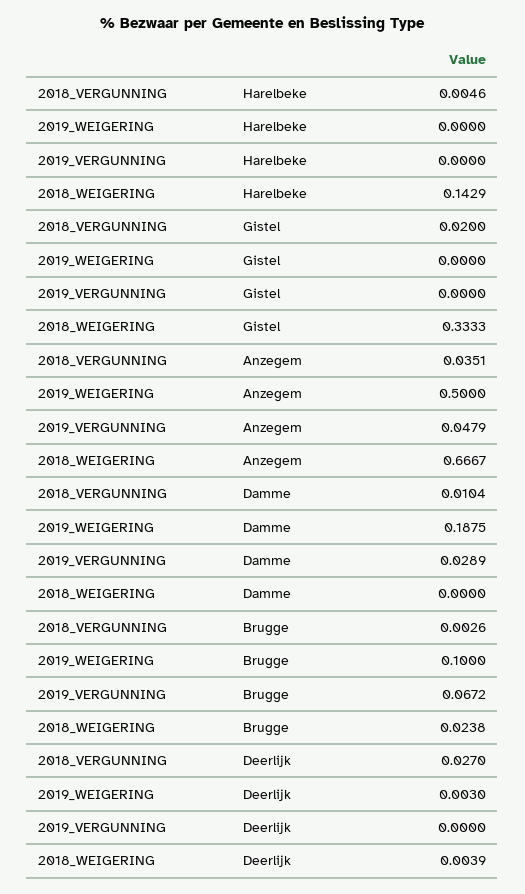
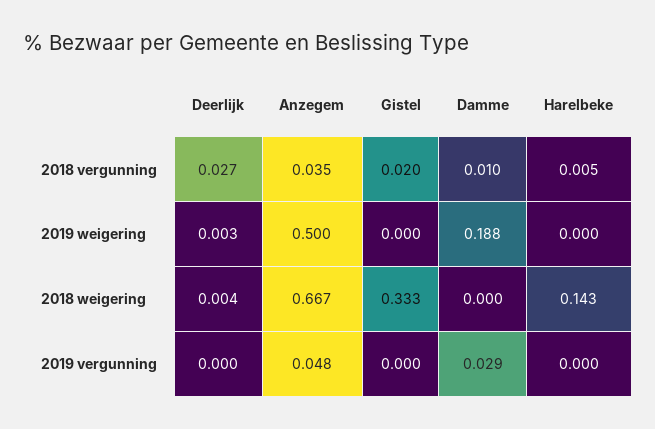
2018_VERGUNNING, Brugge: 0.0026 -> none
2019_WEIGERING, Brugge: 0.1 -> none
2019_VERGUNNING, Brugge: 0.0672 -> none
2018_WEIGERING, Brugge: 0.0238 -> none

